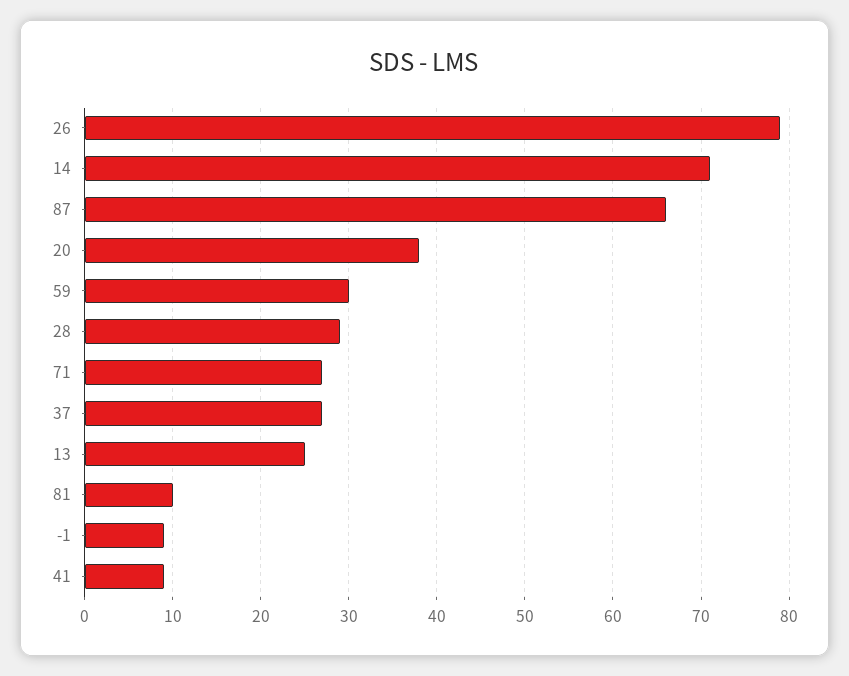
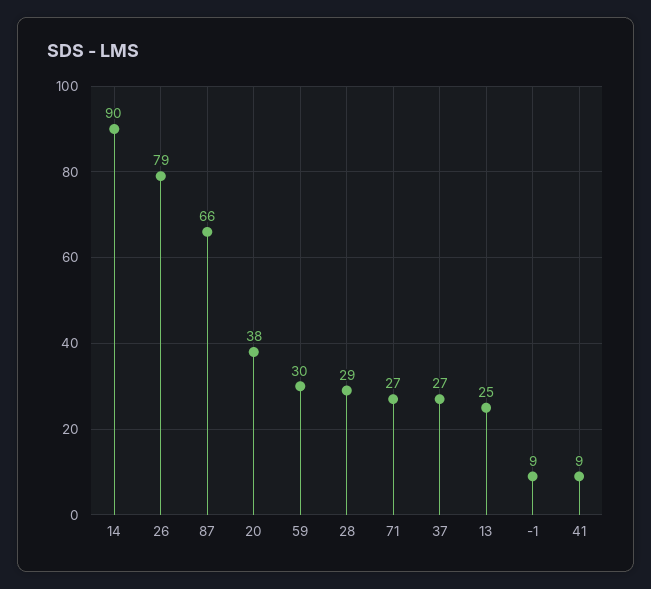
14: 71 -> 90
81: 10 -> none

